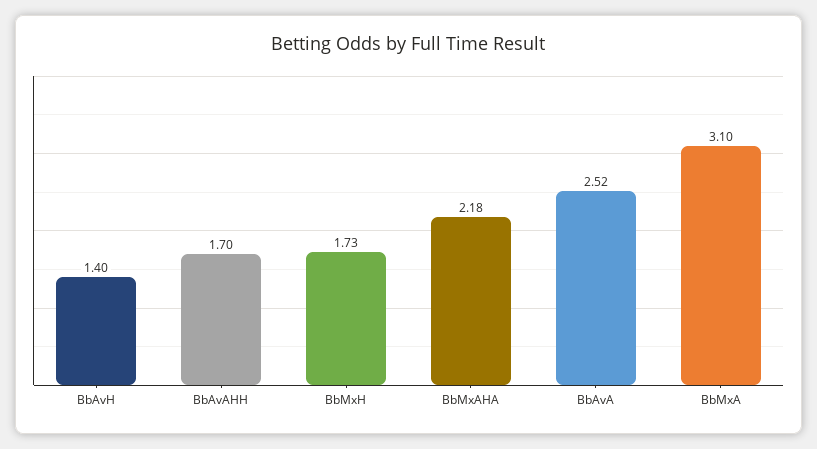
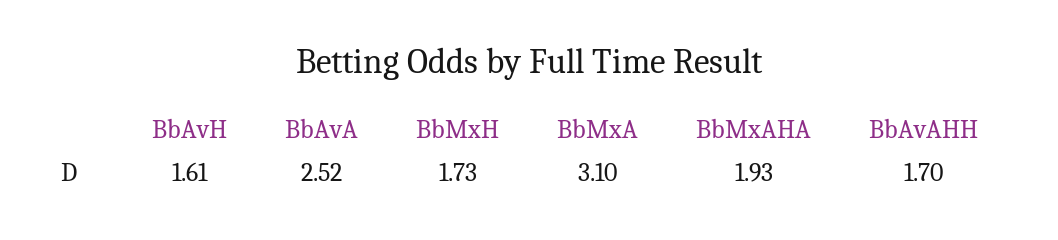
BbAvH: 1.4 -> 1.61
BbMxAHA: 2.18 -> 1.93

